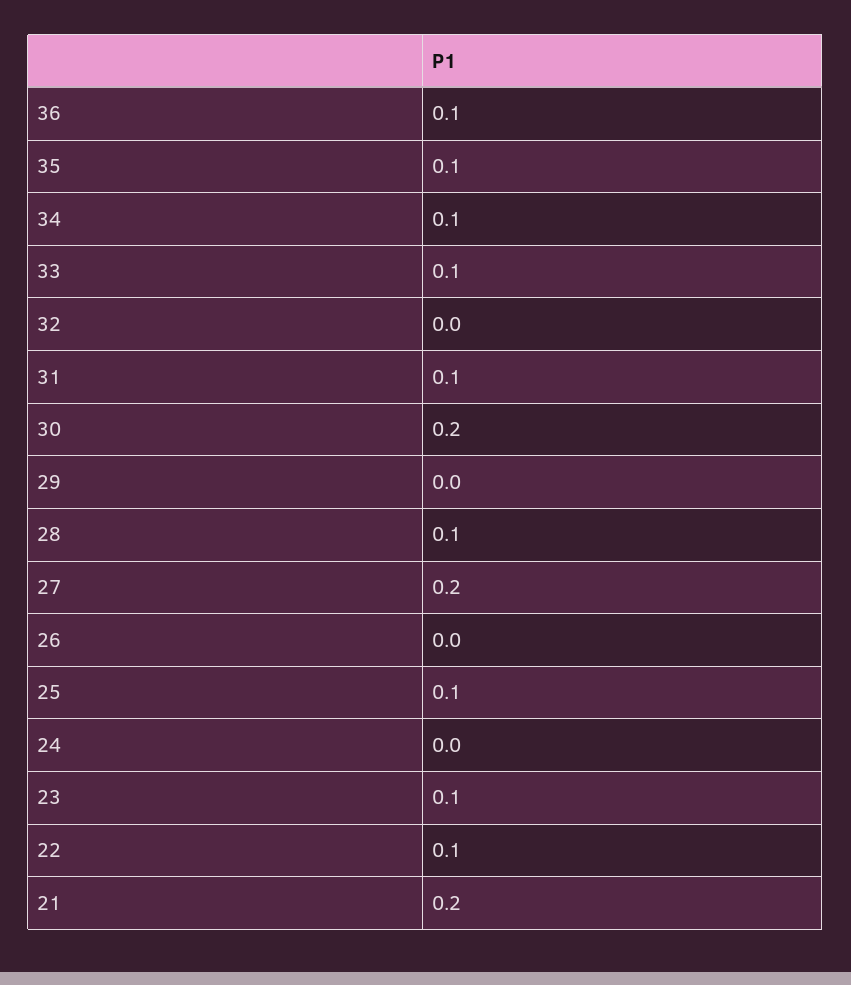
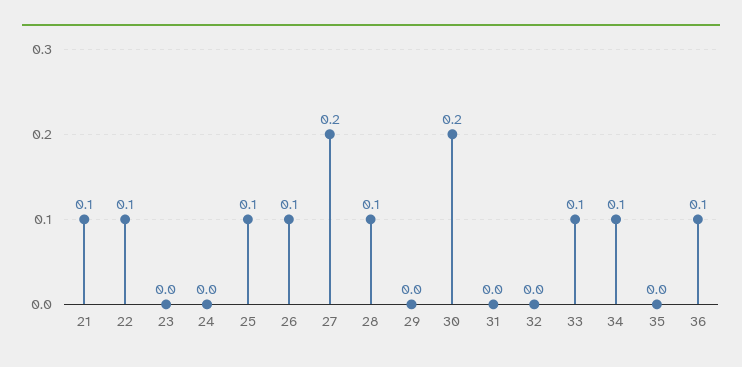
35: 0.1 -> 0
31: 0.1 -> 0
26: 0 -> 0.1
23: 0.1 -> 0
21: 0.2 -> 0.1

